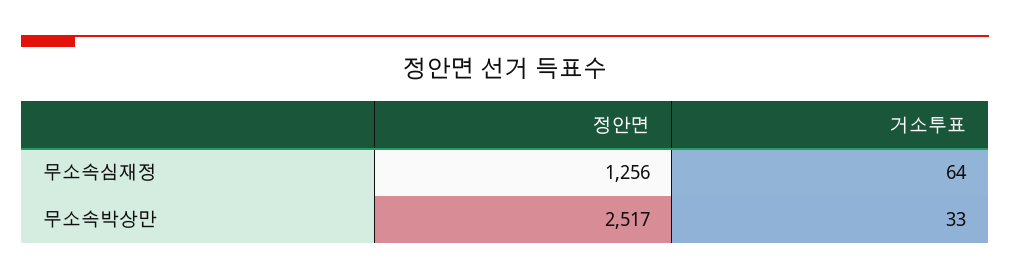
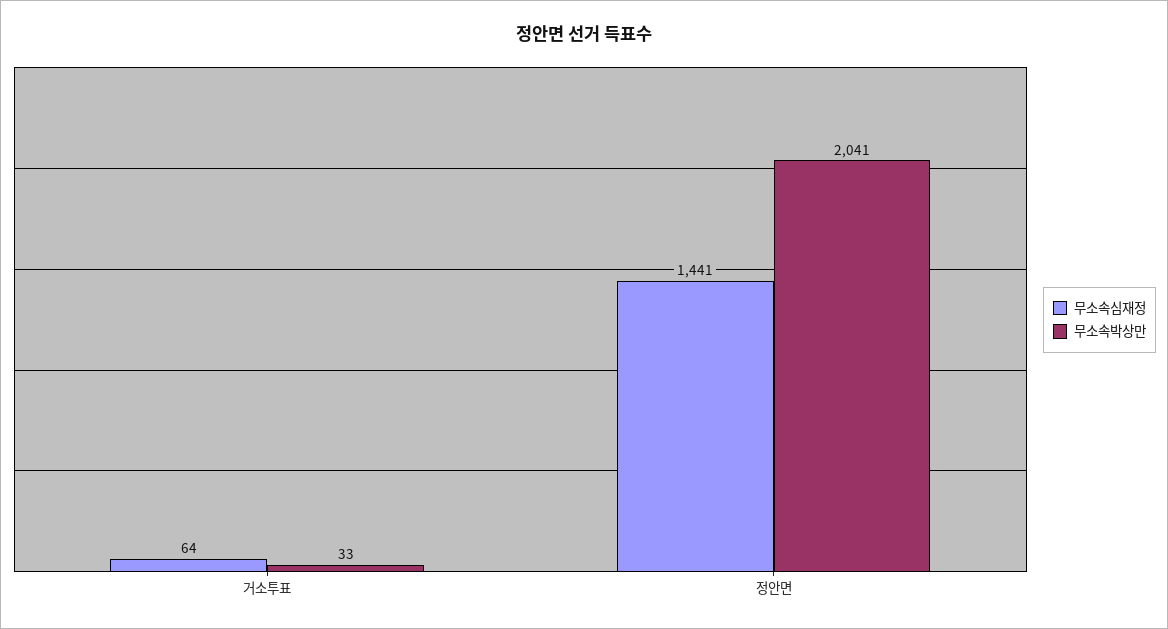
무소속심재정, 정안면: 1256 -> 1441
무소속박상만, 정안면: 2517 -> 2041

